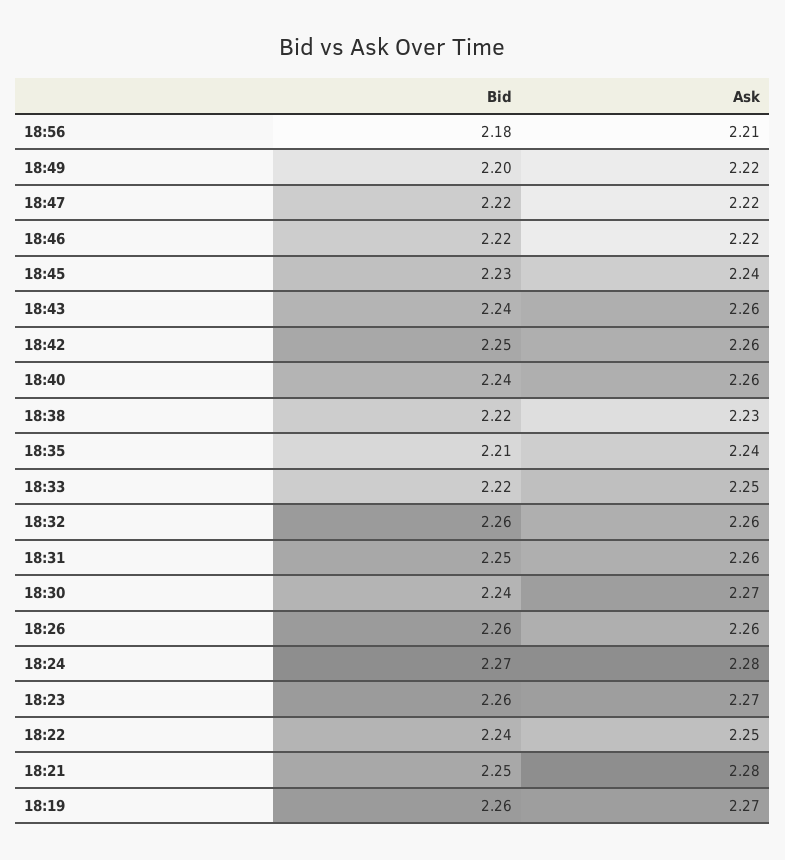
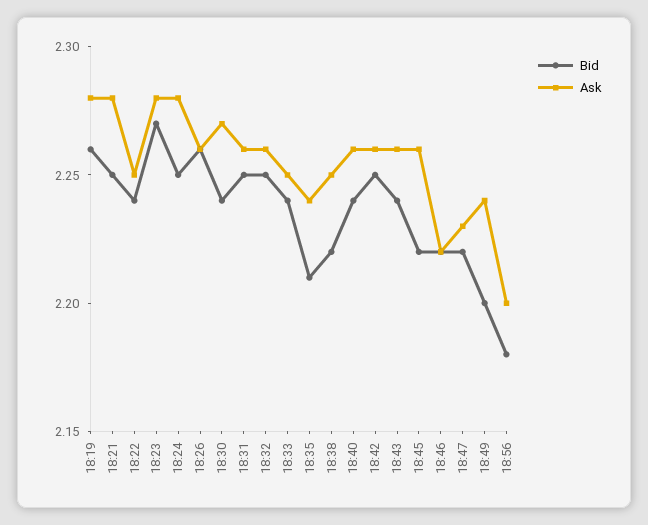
Ask, 18:56: 2.21 -> 2.2
Ask, 18:49: 2.22 -> 2.24
Ask, 18:47: 2.22 -> 2.23
Bid, 18:45: 2.23 -> 2.22
Ask, 18:45: 2.24 -> 2.26
Ask, 18:38: 2.23 -> 2.25
Bid, 18:33: 2.22 -> 2.24
Bid, 18:32: 2.26 -> 2.25
Bid, 18:24: 2.27 -> 2.25
Bid, 18:23: 2.26 -> 2.27
Ask, 18:23: 2.27 -> 2.28
Ask, 18:19: 2.27 -> 2.28

